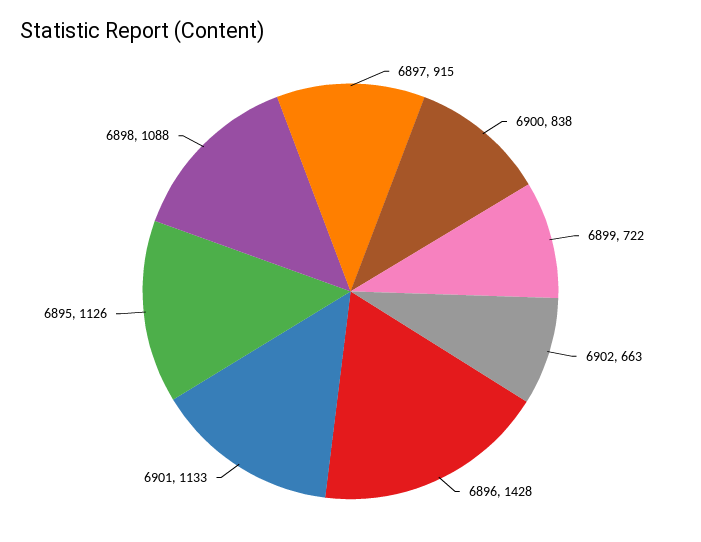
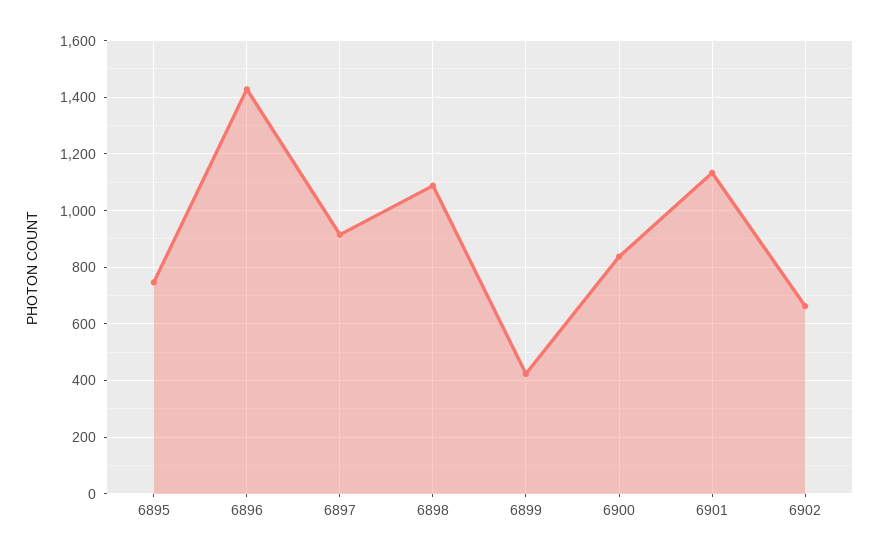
6899: 722 -> 425
6895: 1126 -> 750

